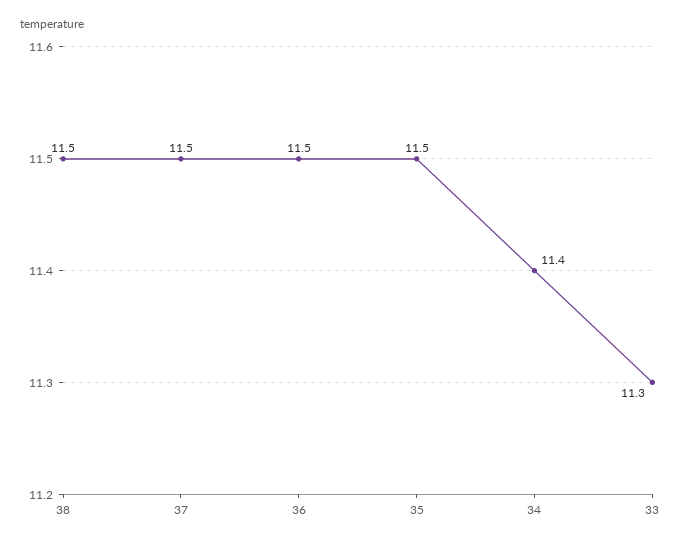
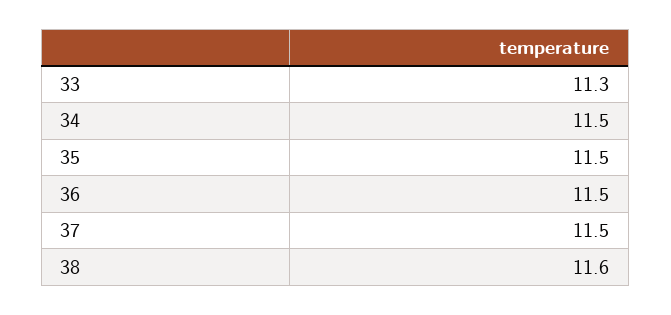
38: 11.5 -> 11.6
34: 11.4 -> 11.5

